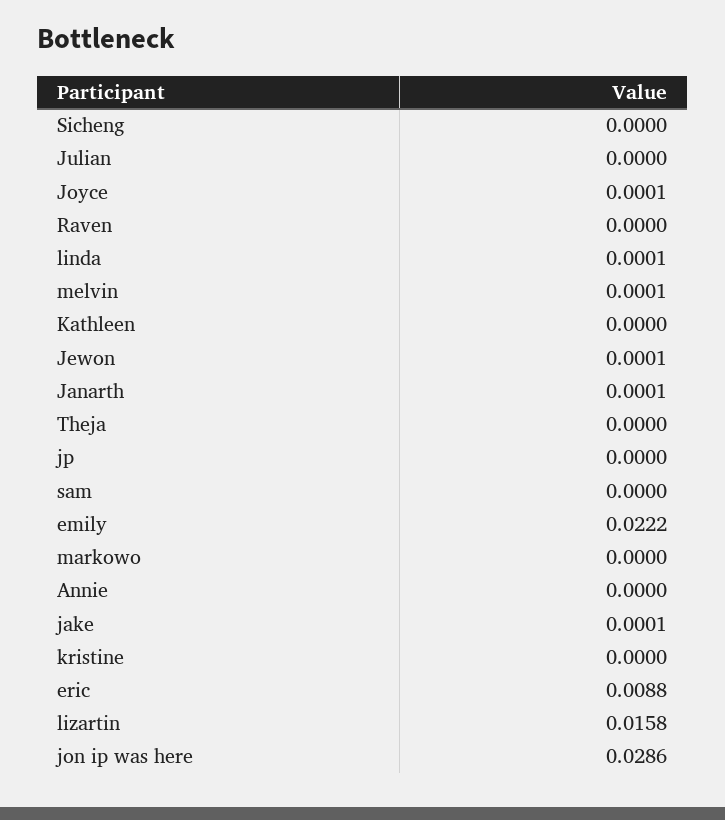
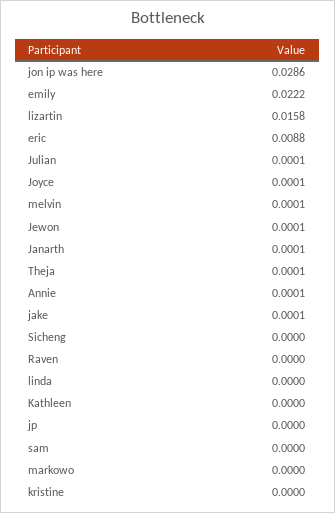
Julian: 0 -> 0.0001
linda: 0.0001 -> 0
Theja: 0 -> 0.0001
Annie: 0 -> 0.0001

